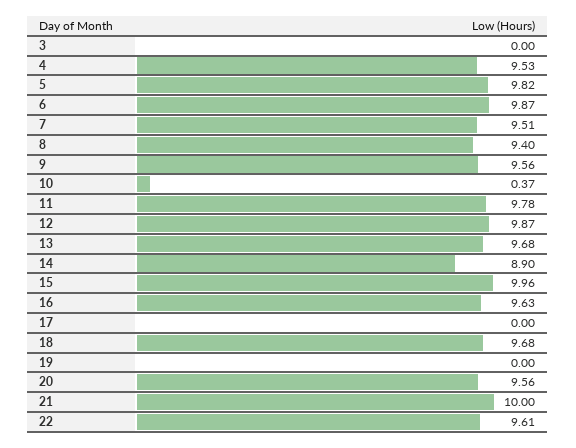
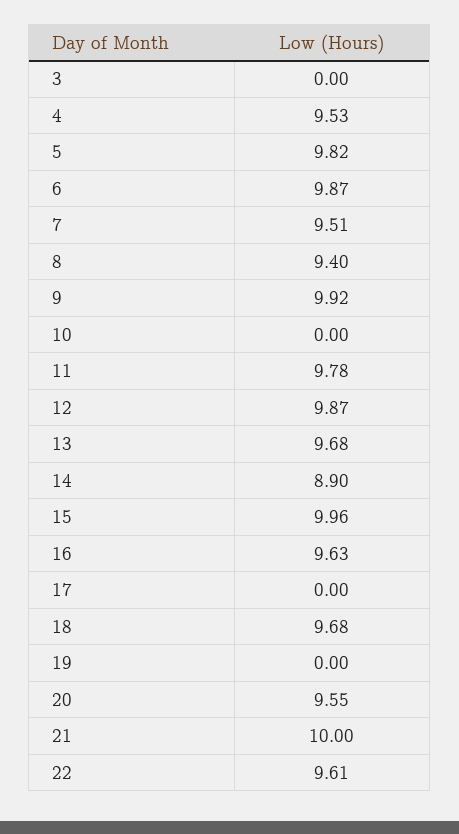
9: 9.56 -> 9.92
10: 0.37 -> 0
20: 9.56 -> 9.55

